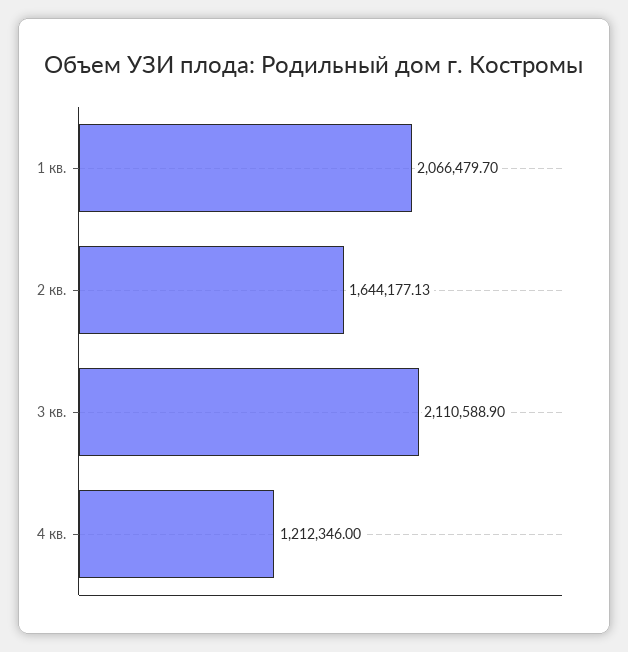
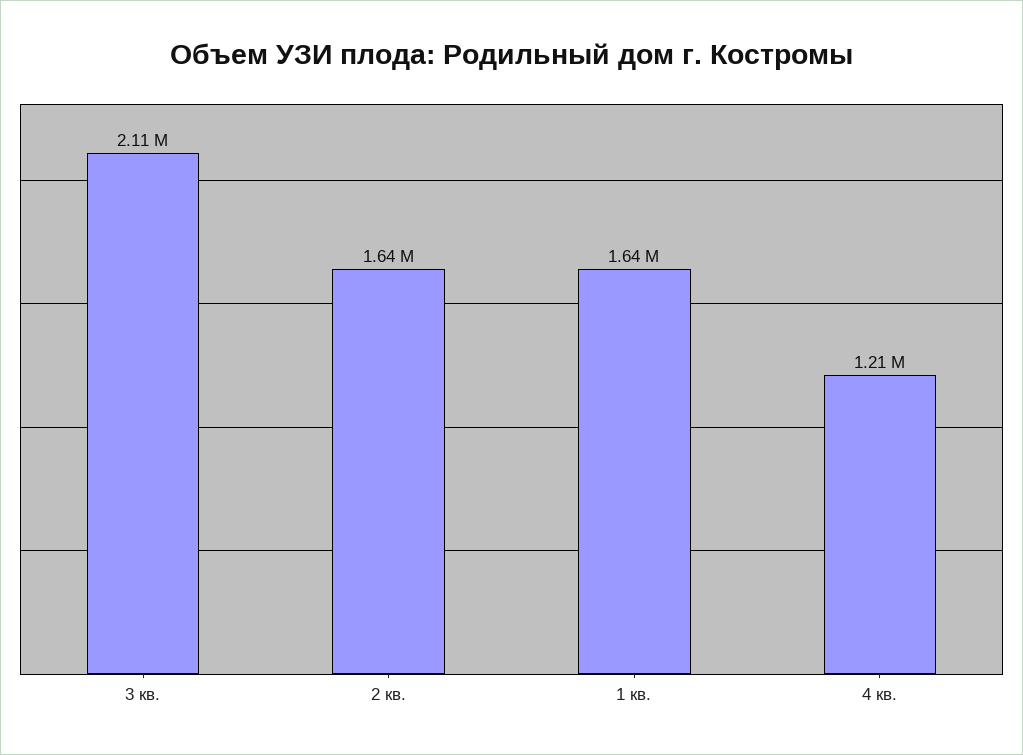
1 кв.: 2066479.7 -> 1640000

